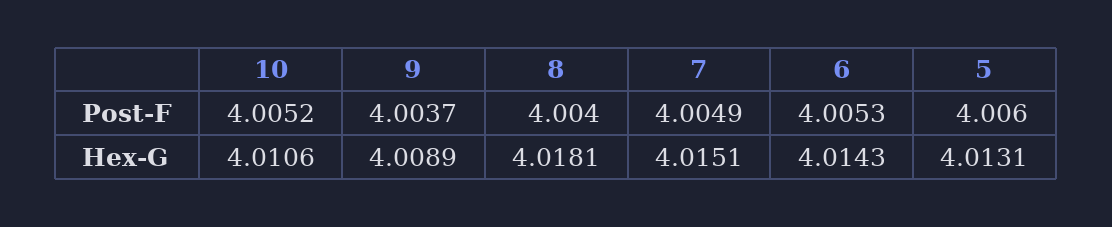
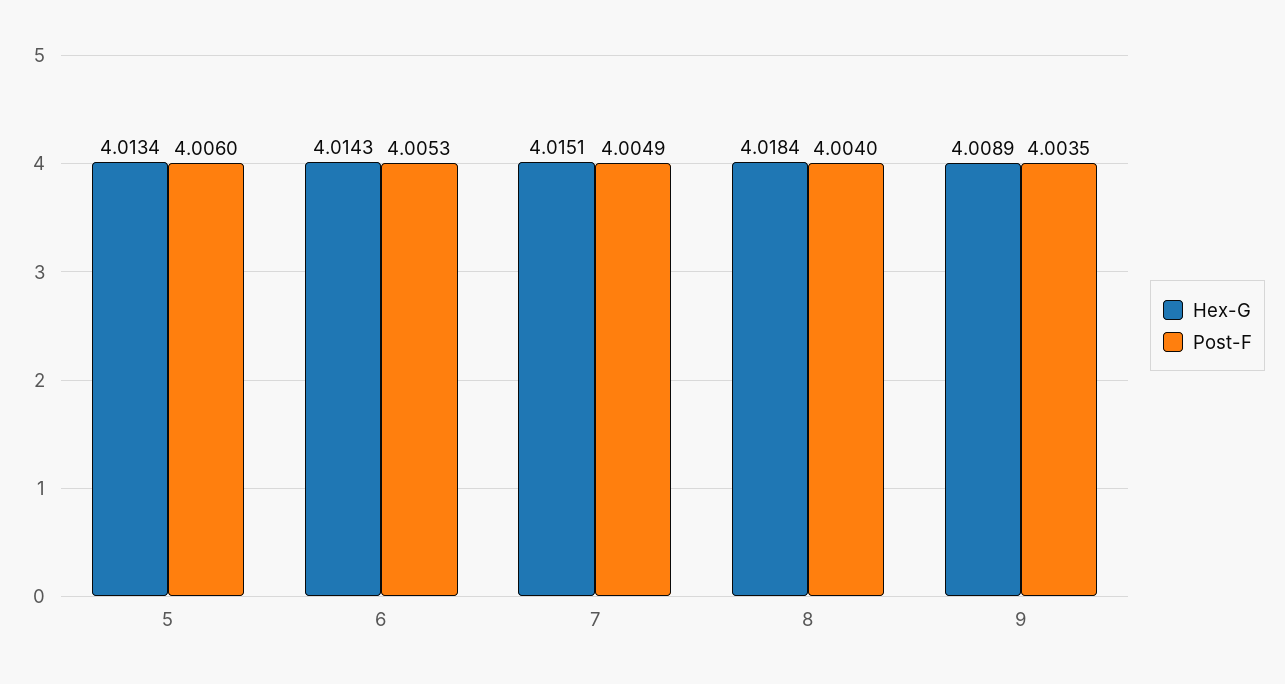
Post-F, 10: 4.0052 -> none
Post-F, 9: 4.0037 -> 4.0035
Hex-G, 10: 4.0106 -> none
Hex-G, 8: 4.0181 -> 4.0184
Hex-G, 5: 4.0131 -> 4.0134

